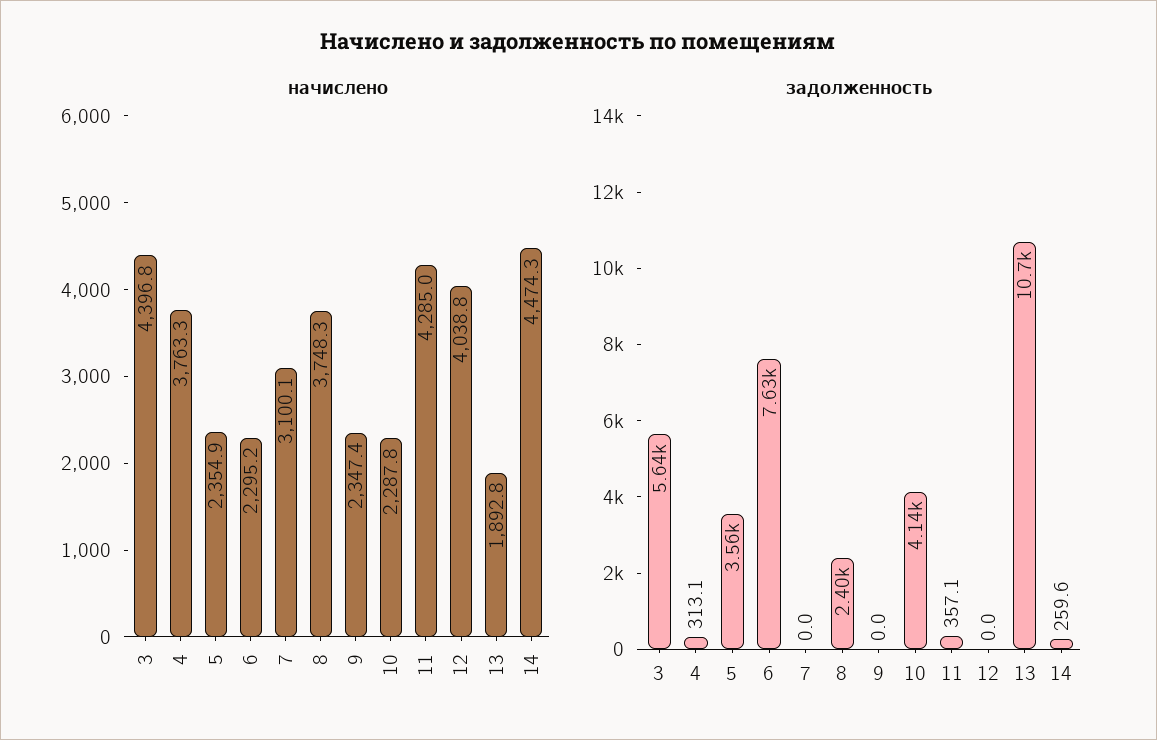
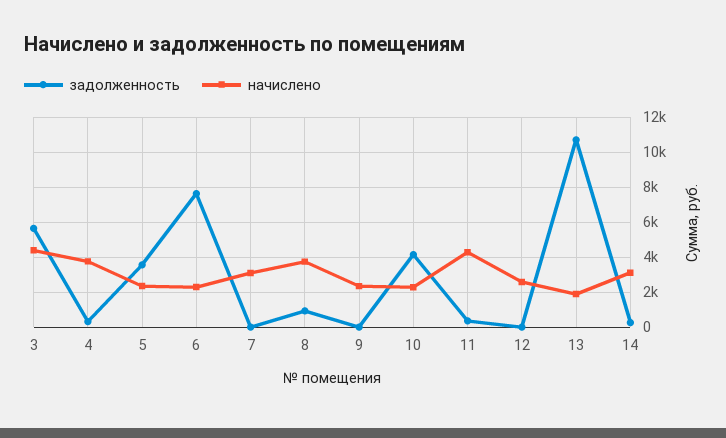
начислено, 12: 4038.8 -> 2500
начислено, 14: 4474.3 -> 3000
задолженность, 8: 2400 -> 1000

